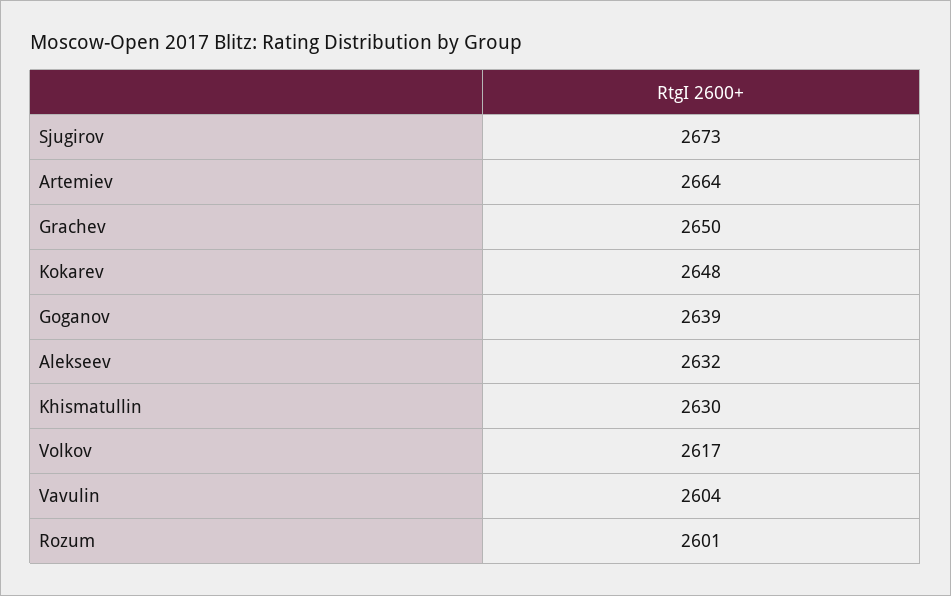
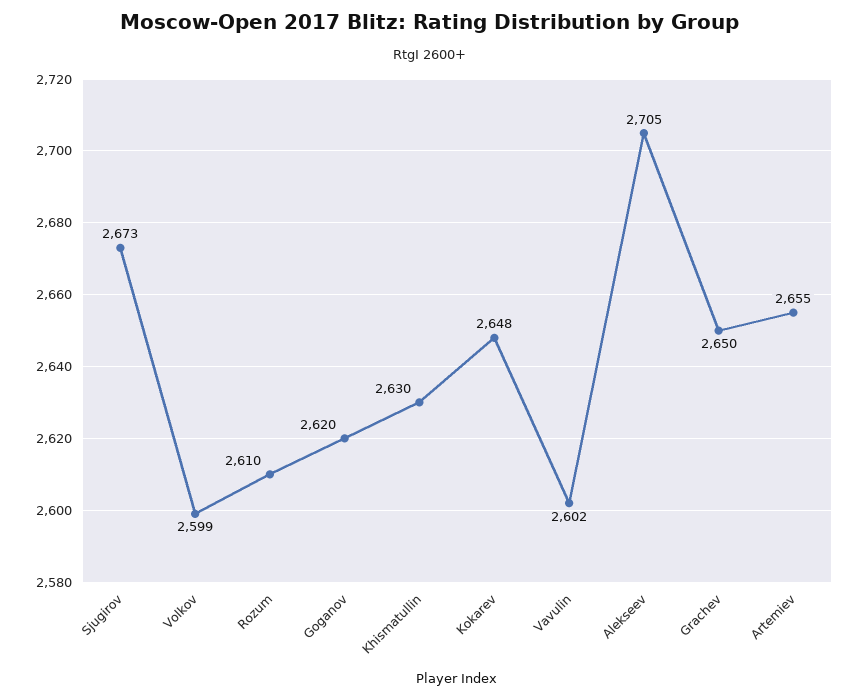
Artemiev: 2664 -> 2655
Goganov: 2639 -> 2620
Alekseev: 2632 -> 2705
Volkov: 2617 -> 2599
Vavulin: 2604 -> 2602
Rozum: 2601 -> 2610

